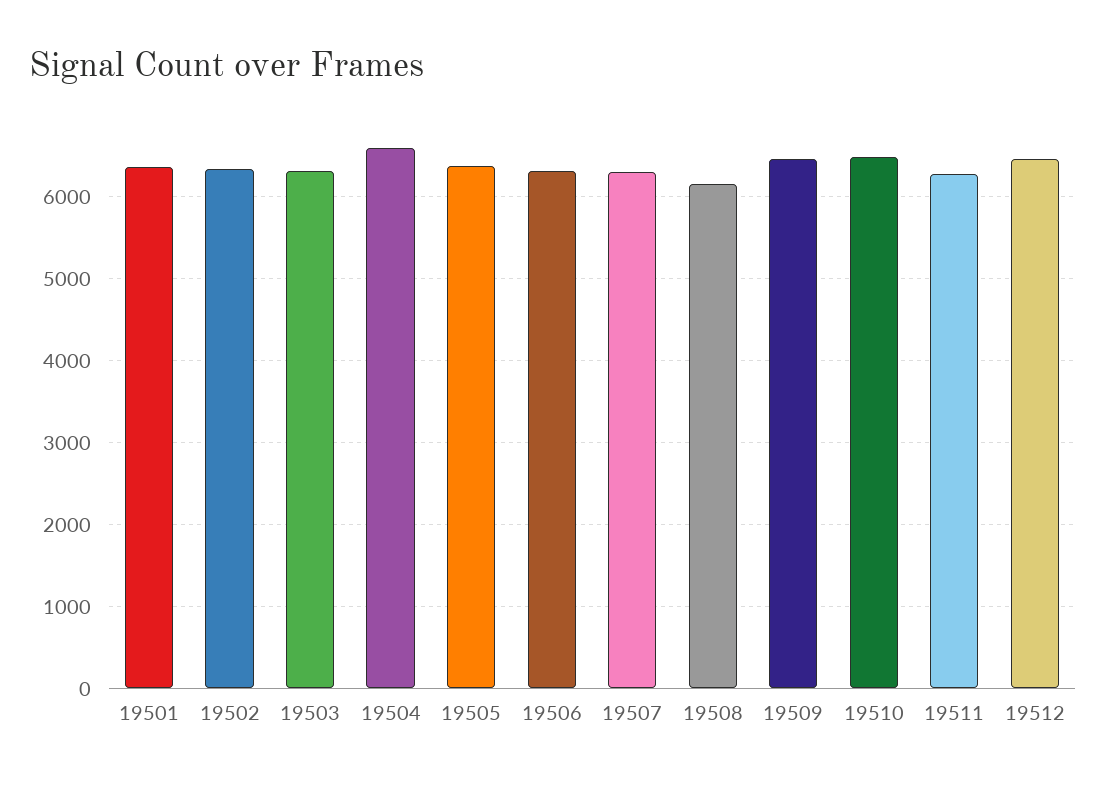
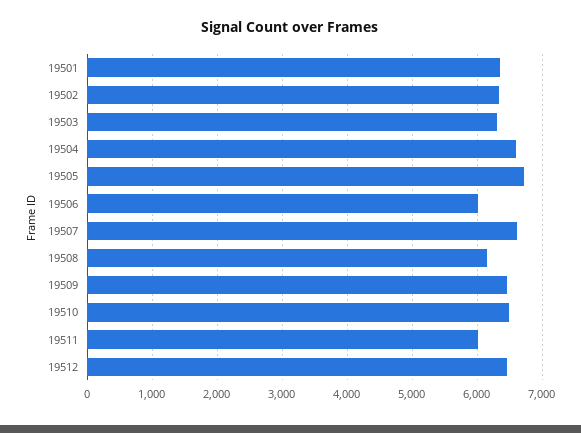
19505: 6400 -> 6700
19506: 6300 -> 6000
19507: 6300 -> 6600
19511: 6300 -> 6000

